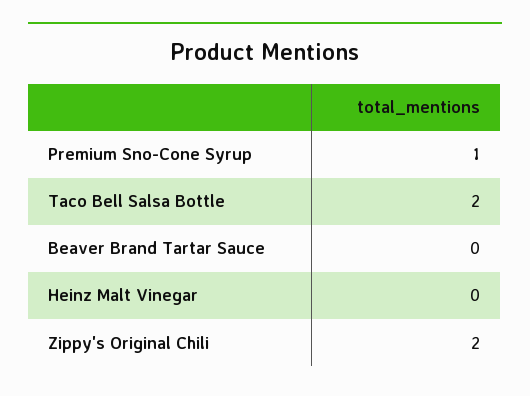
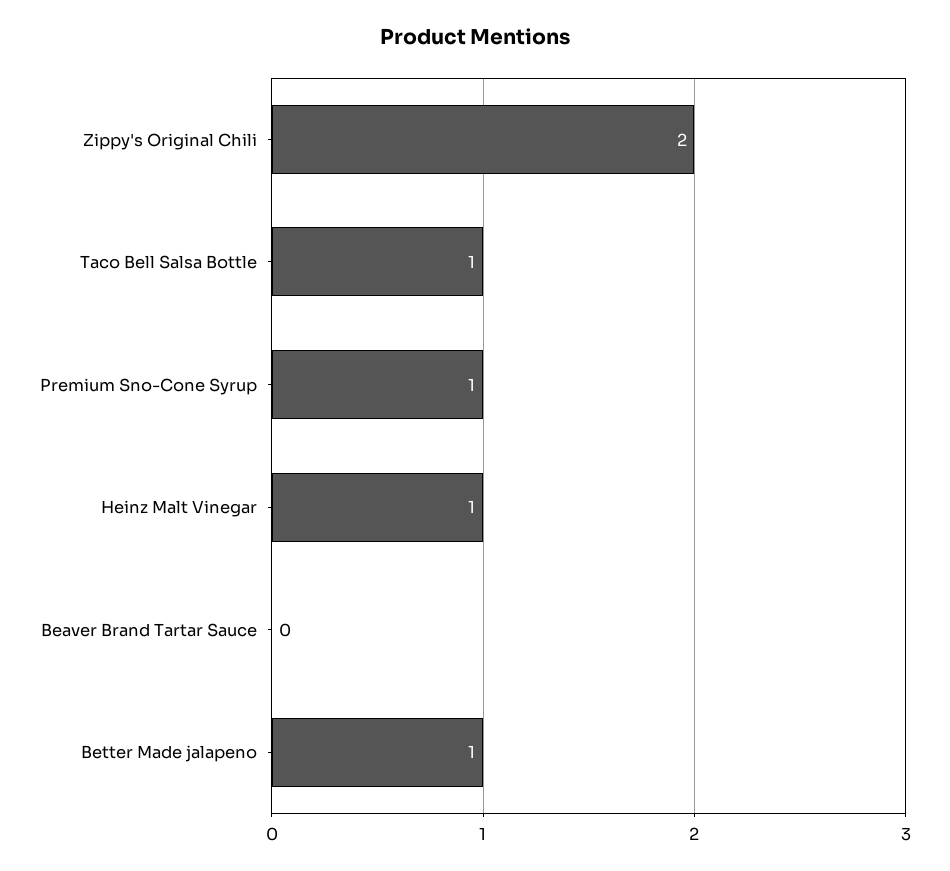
Taco Bell Salsa Bottle: 2 -> 1
Heinz Malt Vinegar: 0 -> 1
Better Made jalapeno: none -> 1

